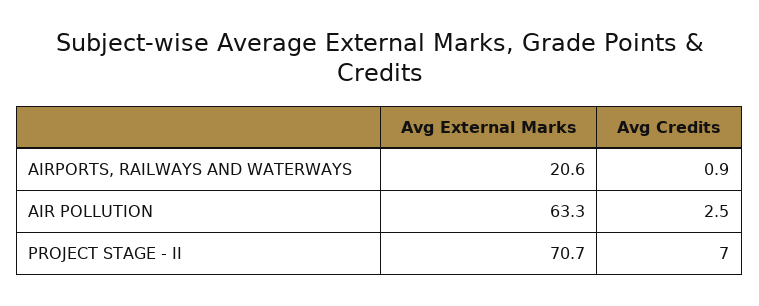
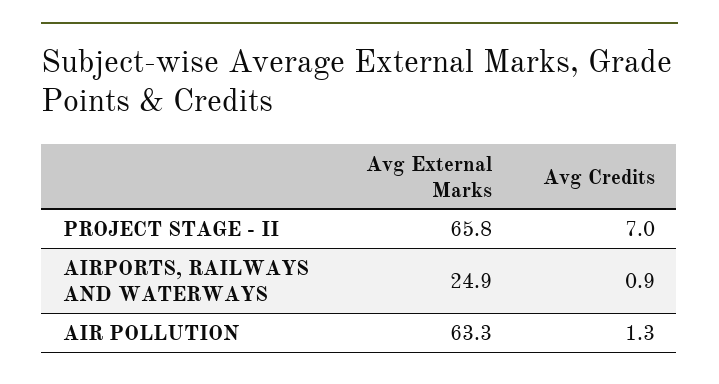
Avg External Marks, AIRPORTS, RAILWAYS AND WATERWAYS: 20.6 -> 24.9
Avg Credits, AIR POLLUTION: 2.5 -> 1.3
Avg External Marks, PROJECT STAGE - II: 70.7 -> 65.8

